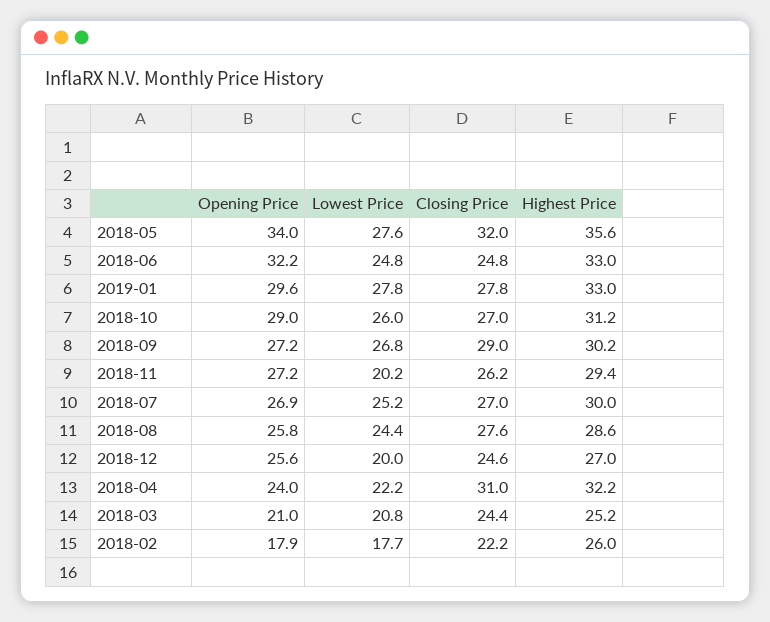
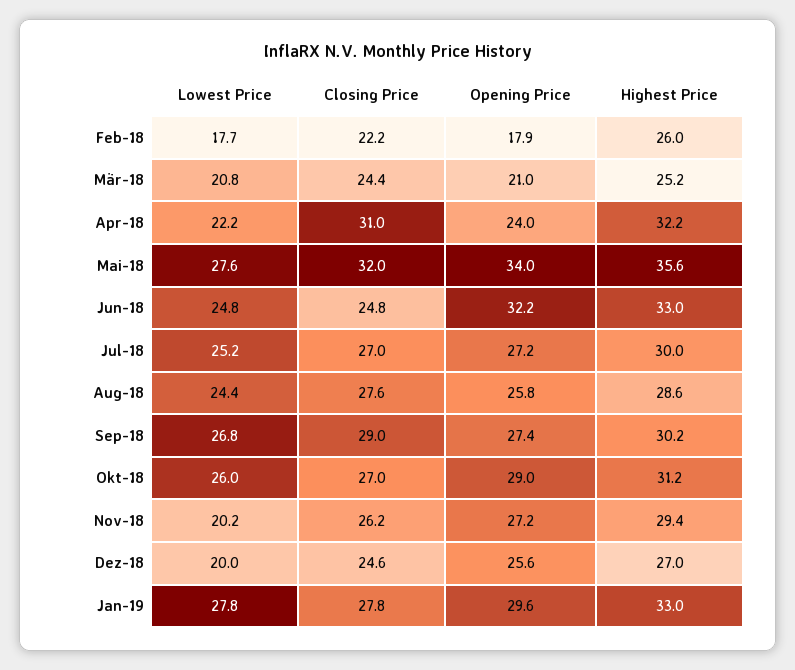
Opening Price, 2018-09: 27.2 -> 27.4
Opening Price, 2018-07: 26.9 -> 27.2

